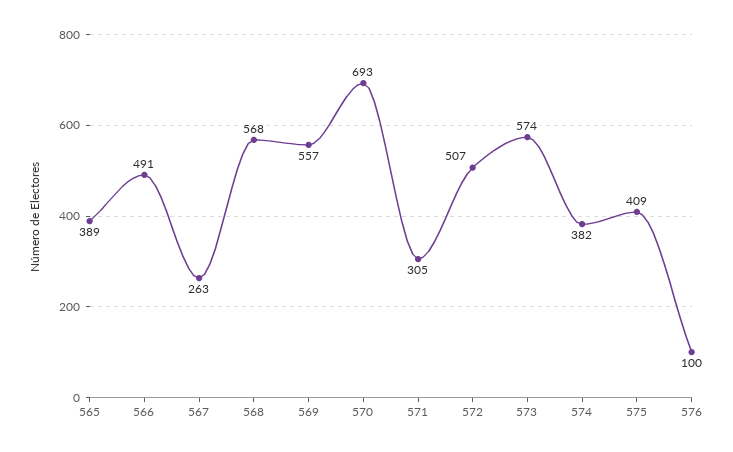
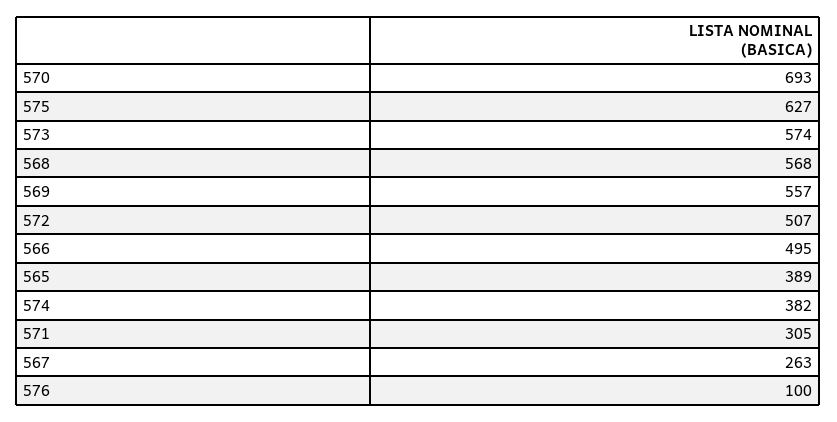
566: 491 -> 495
575: 409 -> 627

